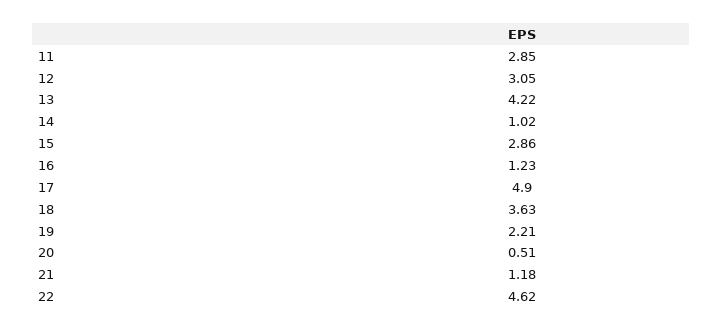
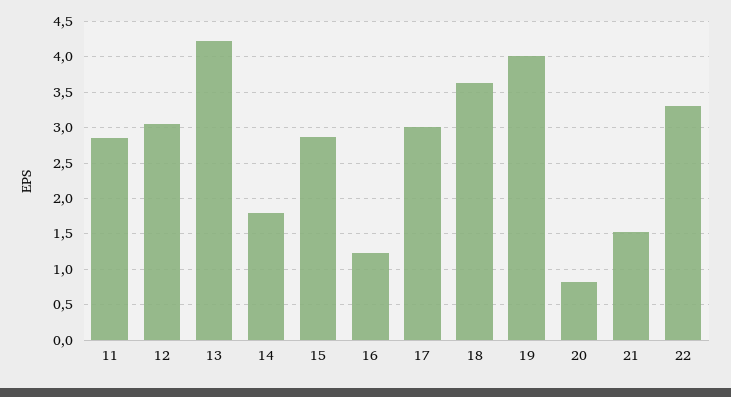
14: 1.02 -> 1.8
17: 4.9 -> 3
19: 2.21 -> 4
20: 0.51 -> 0.8
21: 1.18 -> 1.5
22: 4.62 -> 3.3

